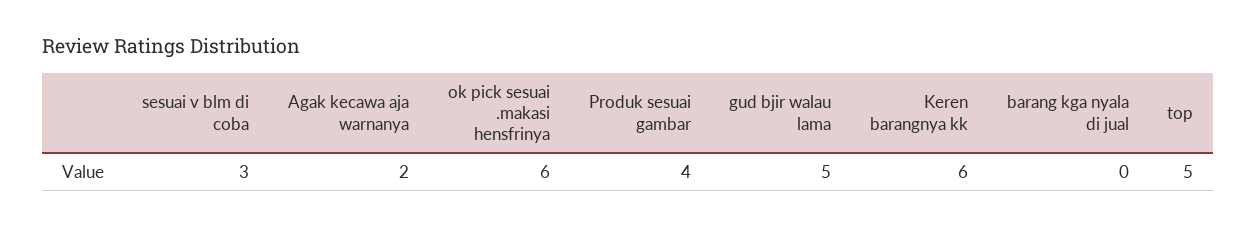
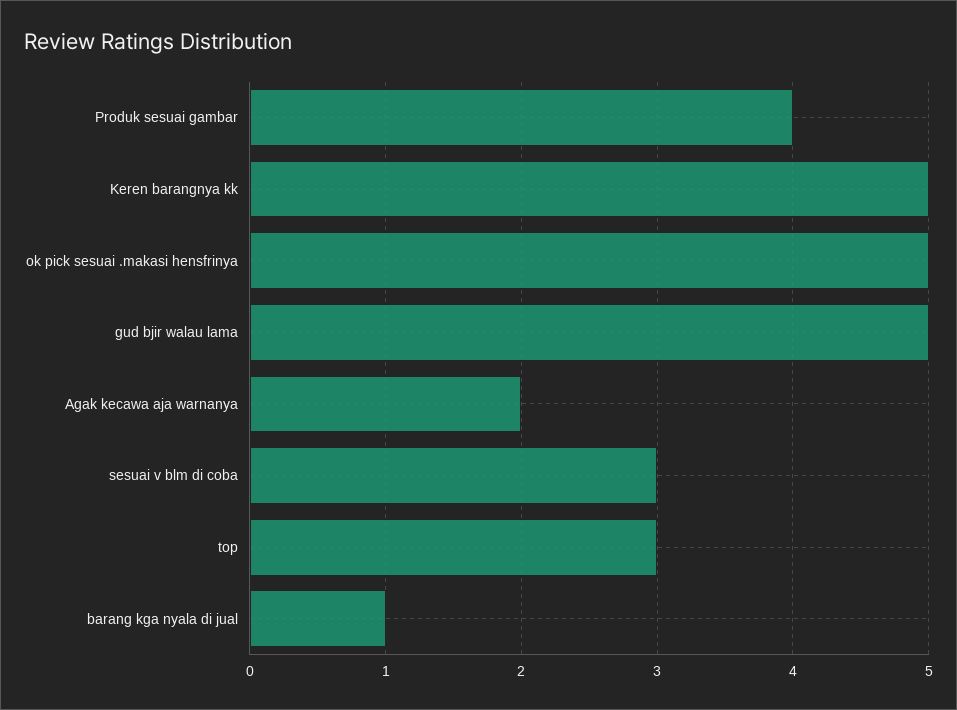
ok pick sesuai .makasi hensfrinya: 6 -> 5
Keren barangnya kk: 6 -> 5
barang kga nyala di jual: 0 -> 1
top: 5 -> 3

